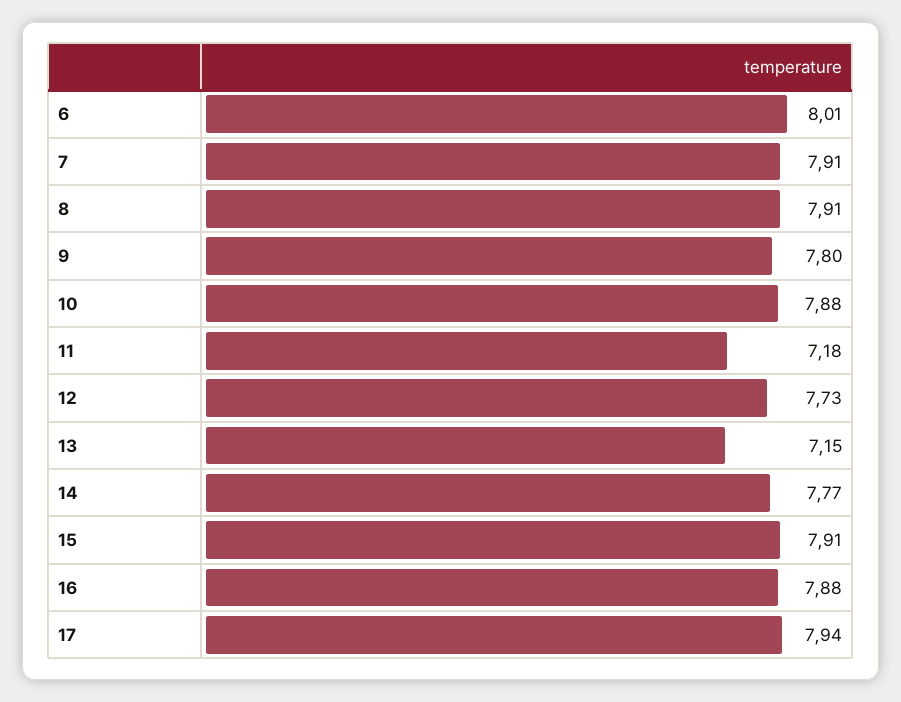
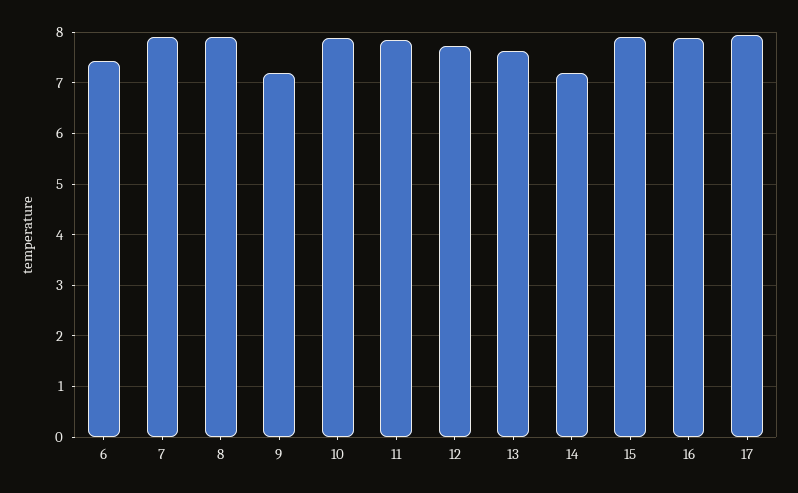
6: 8.01 -> 7.4
9: 7.8 -> 7.2
11: 7.18 -> 7.8
13: 7.15 -> 7.6
14: 7.77 -> 7.2

